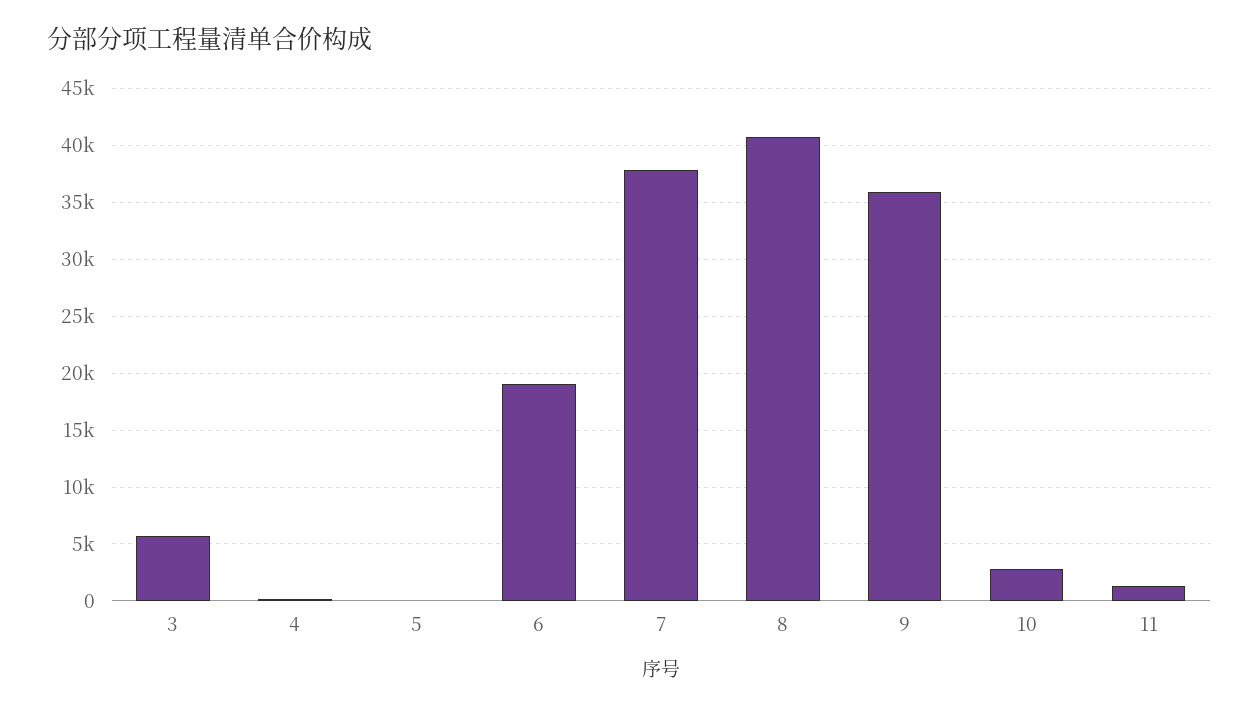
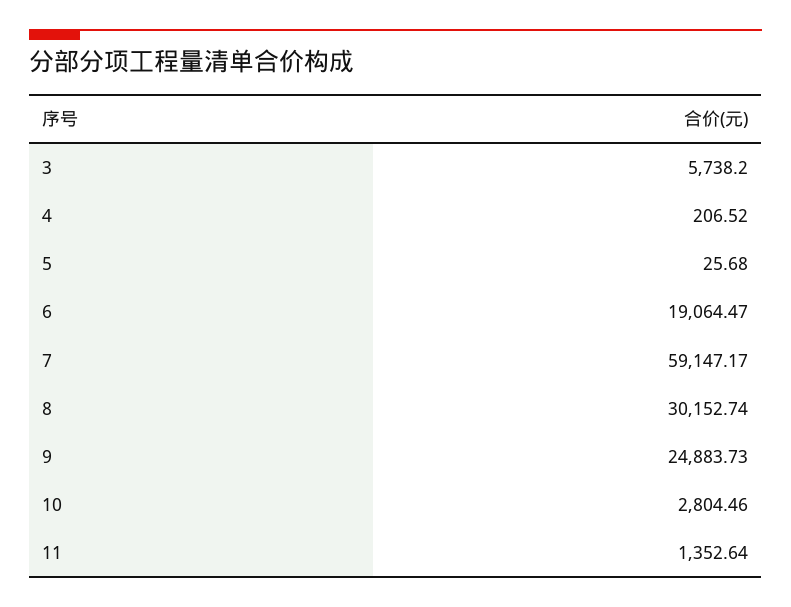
7: 38000 -> 59147.17
8: 41000 -> 30152.74
9: 36000 -> 24883.73

